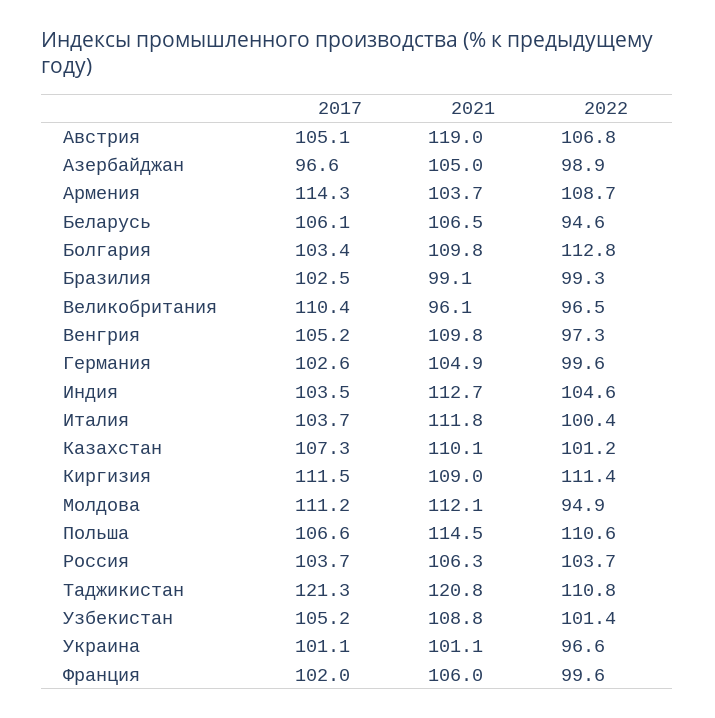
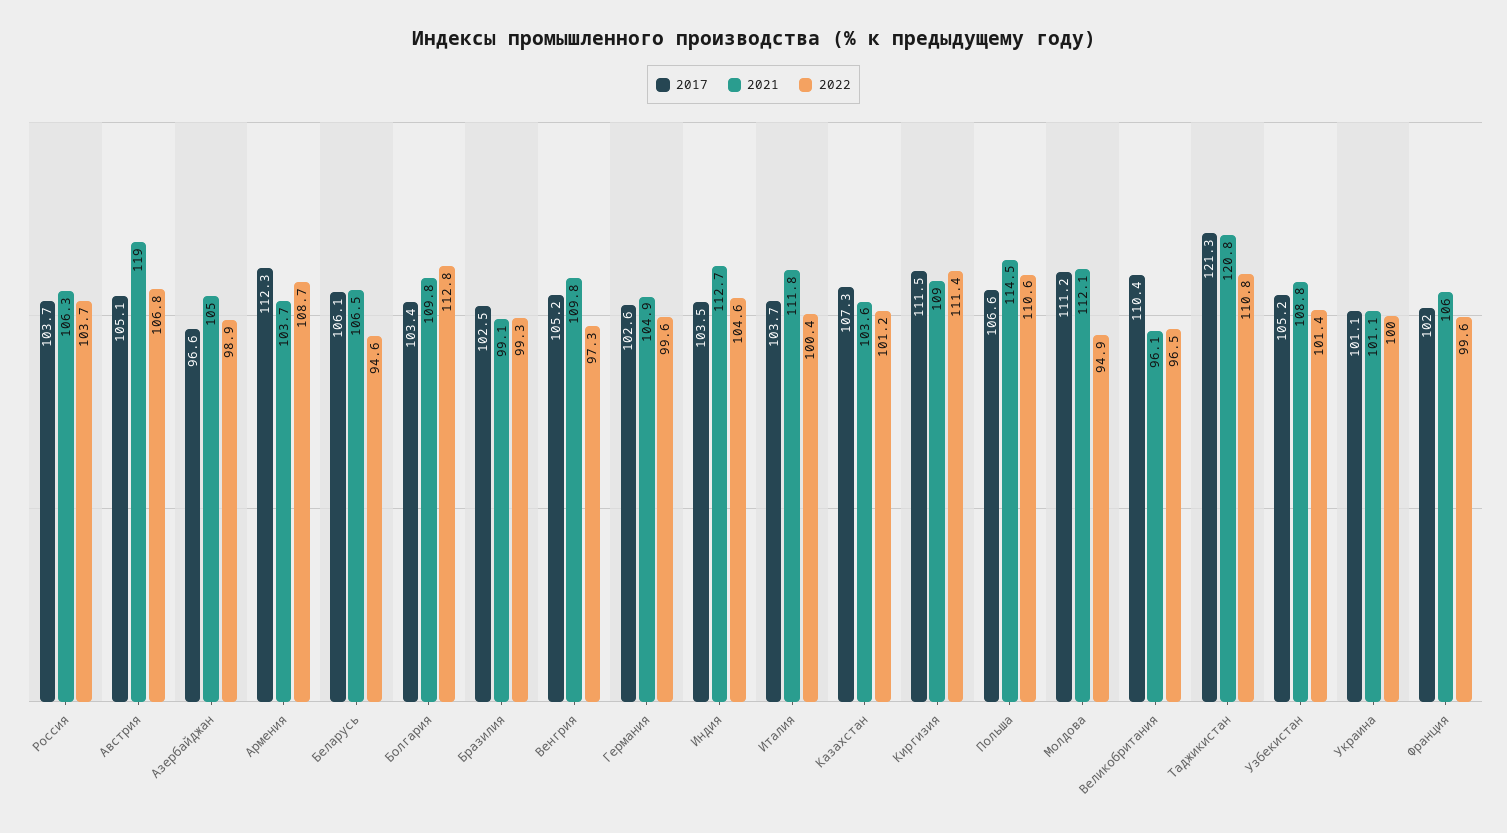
2017, Армения: 114.3 -> 112.3
2021, Казахстан: 110.1 -> 103.6
2022, Украина: 96.6 -> 100

